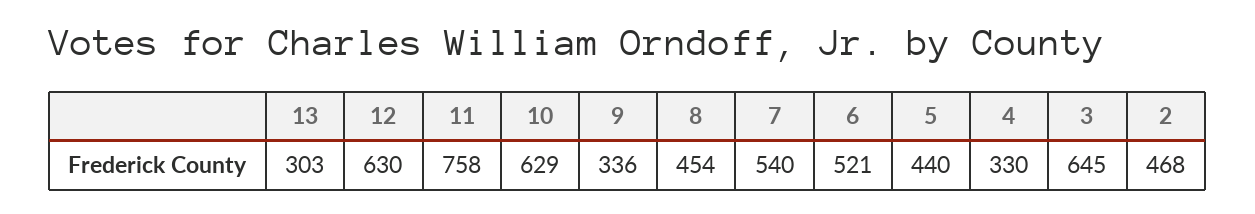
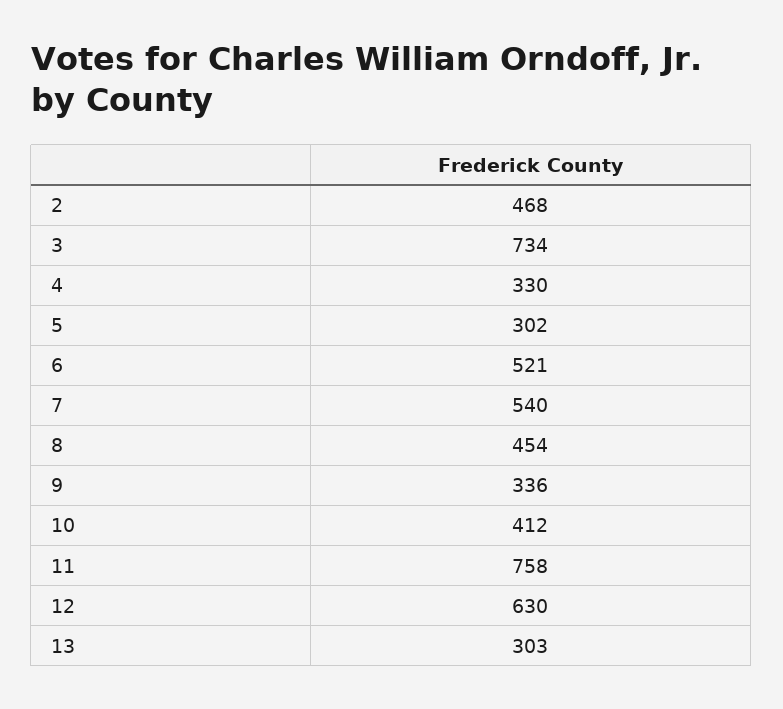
10: 629 -> 412
5: 440 -> 302
3: 645 -> 734

